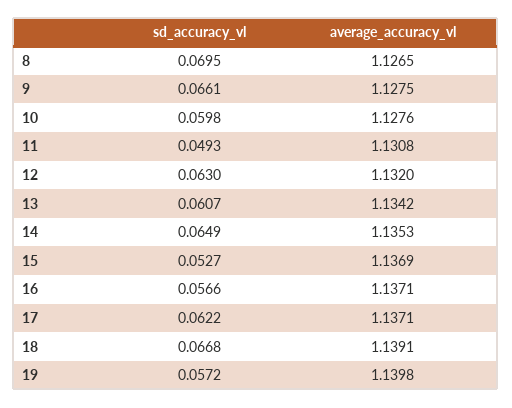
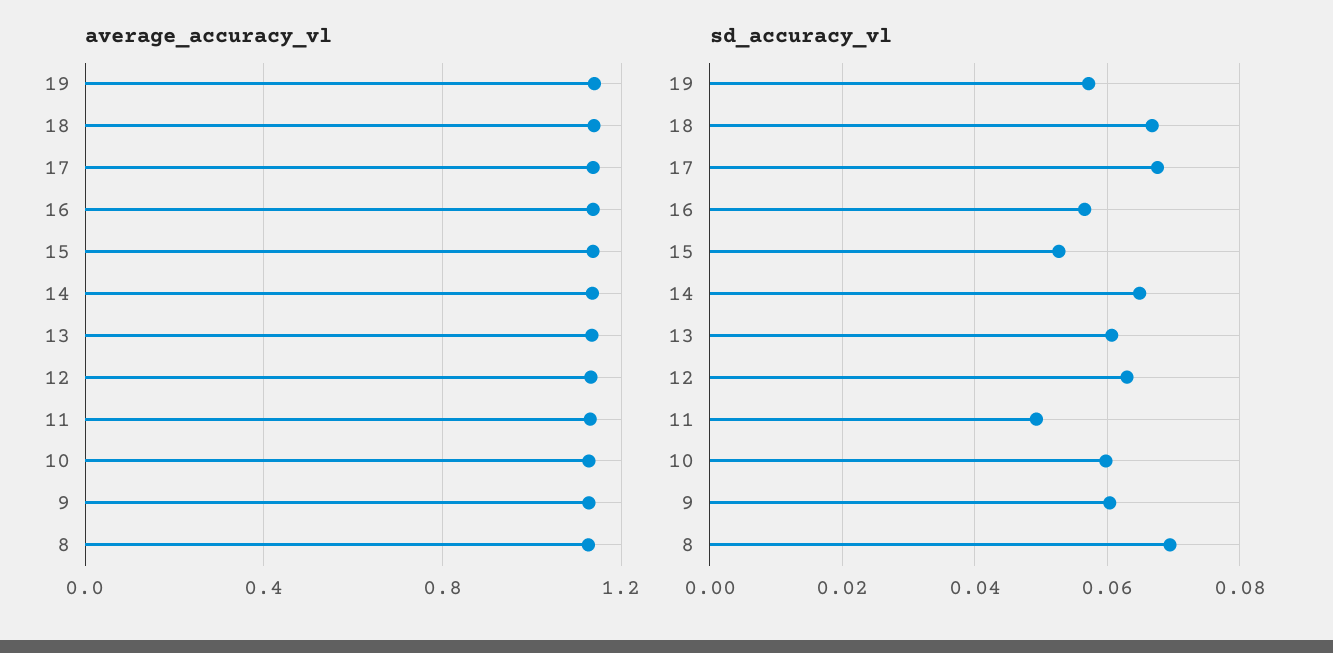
sd_accuracy_vl, 9: 0.0661 -> 0.06
sd_accuracy_vl, 17: 0.0622 -> 0.068

